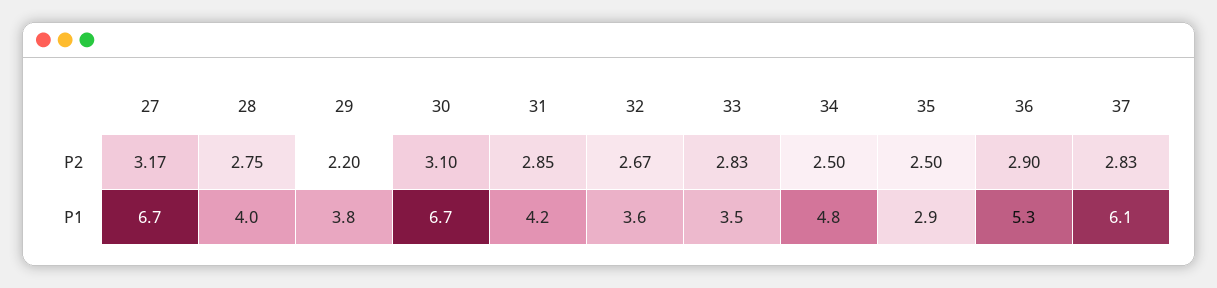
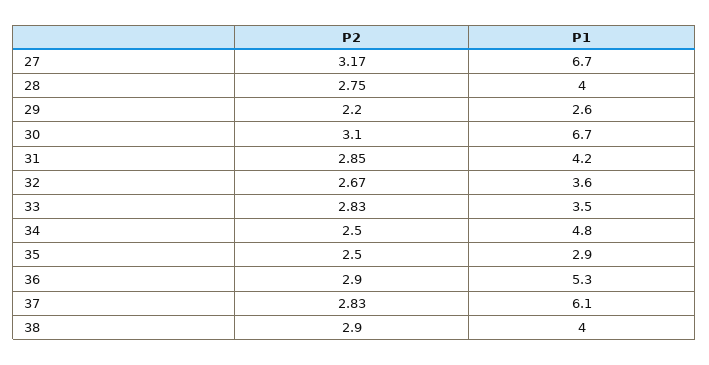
29, P1: 3.8 -> 2.6
38, P2: none -> 2.9
38, P1: none -> 4

